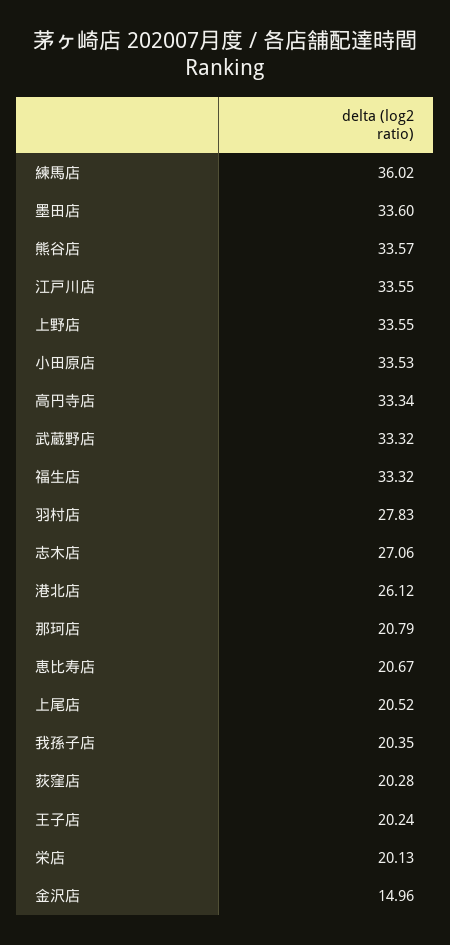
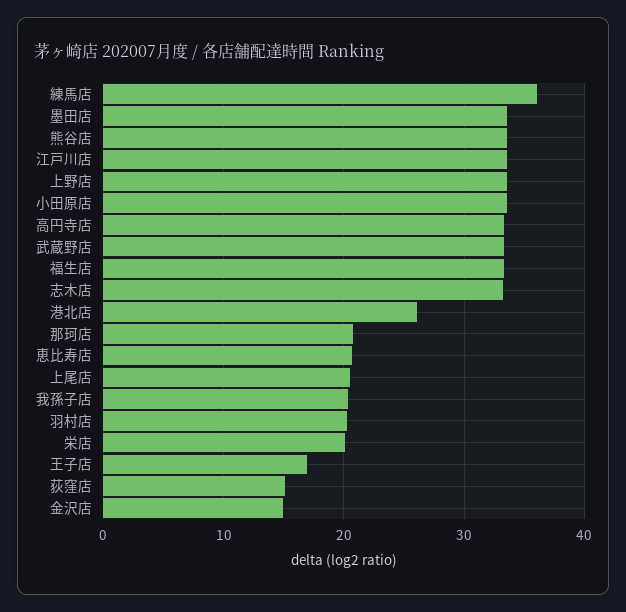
羽村店: 27.83 -> 20
志木店: 27.06 -> 33
荻窪店: 20.28 -> 15
王子店: 20.24 -> 17

